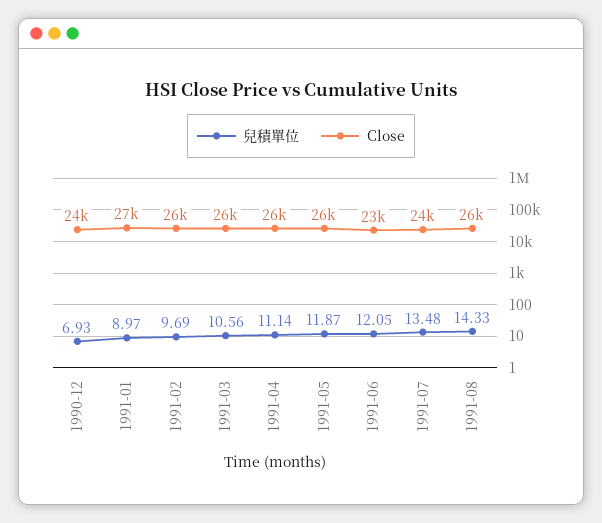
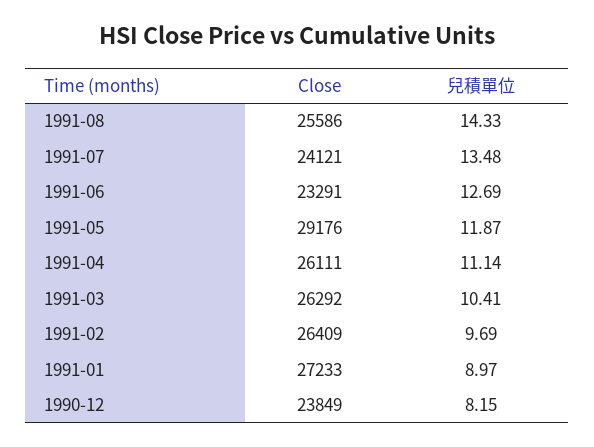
兒積單位, 1990-12: 6.93 -> 8.15
兒積單位, 1991-03: 10.56 -> 10.41
Close, 1991-05: 26000 -> 29176
兒積單位, 1991-06: 12.05 -> 12.69

